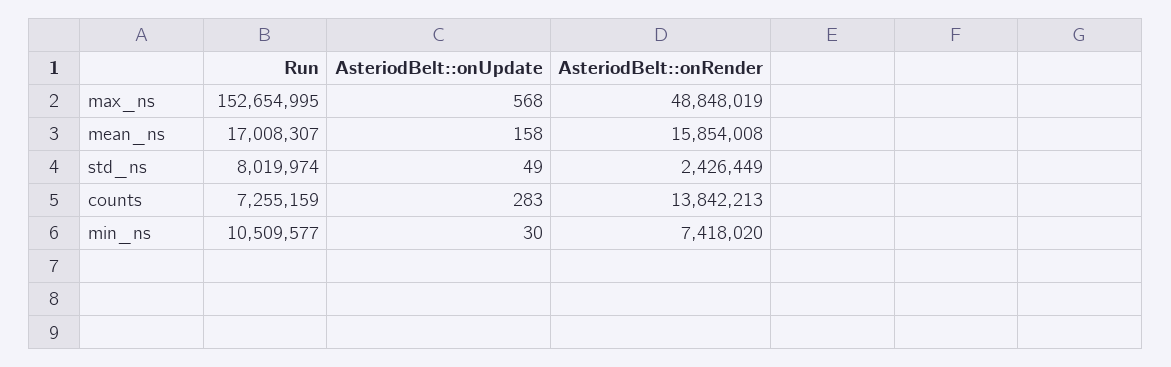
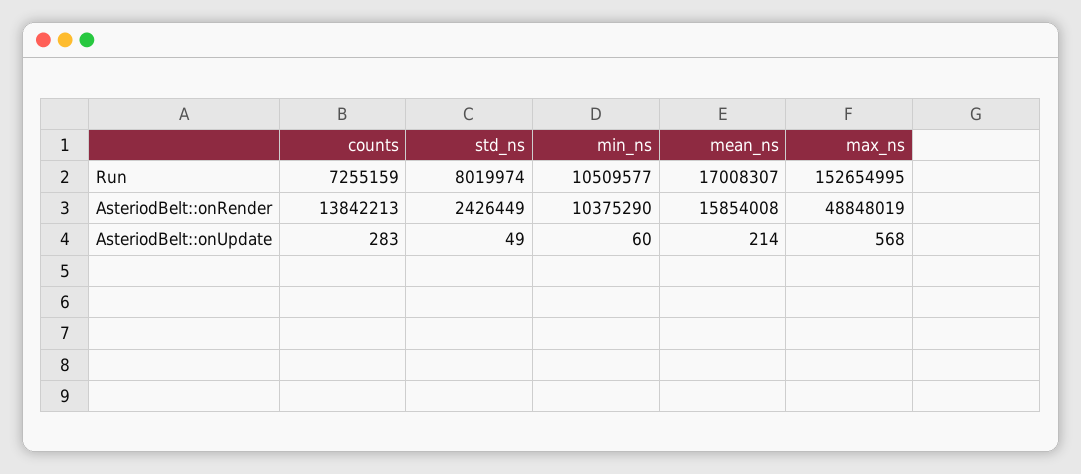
AsteriodBelt::onUpdate, mean_ns: 158 -> 214
AsteriodBelt::onUpdate, min_ns: 30 -> 60
AsteriodBelt::onRender, min_ns: 7418020 -> 10375290

